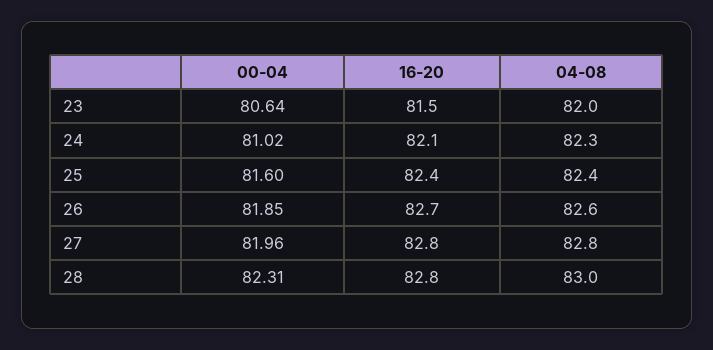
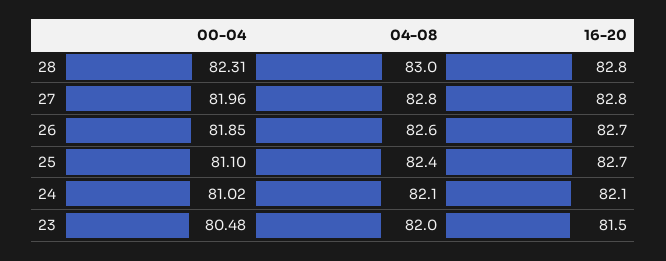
00-04, 23: 80.64 -> 80.48
04-08, 24: 82.3 -> 82.1
00-04, 25: 81.6 -> 81.1
16-20, 25: 82.4 -> 82.7

